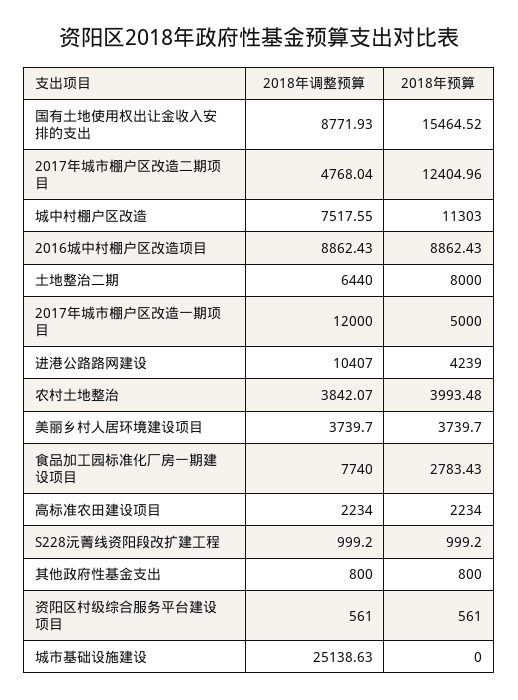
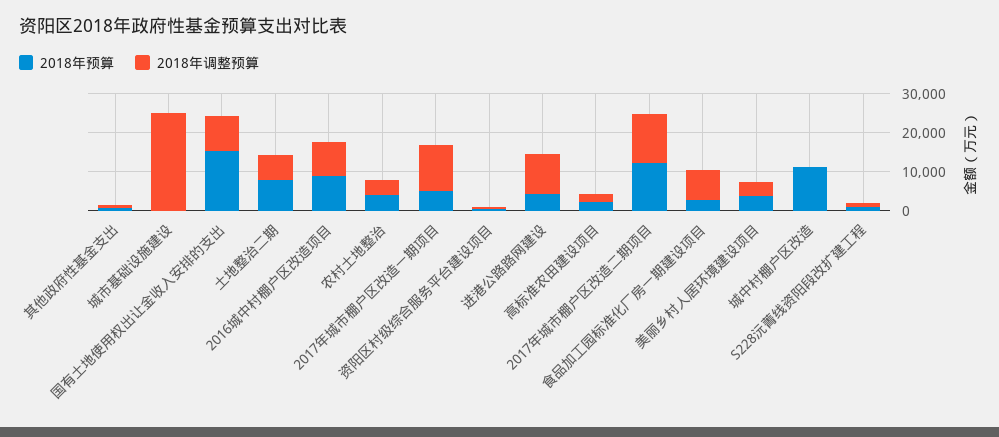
2018年调整预算, 2017年城市棚户区改造二期项目: 4768.04 -> 12500
2018年调整预算, 城中村棚户区改造: 7517.55 -> 0

